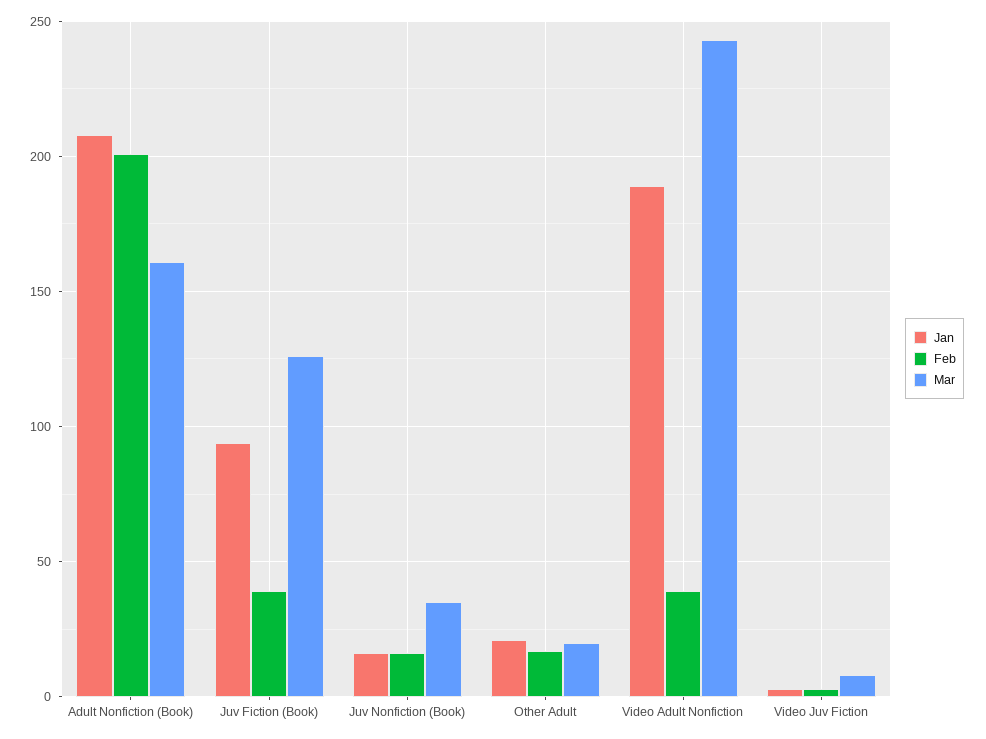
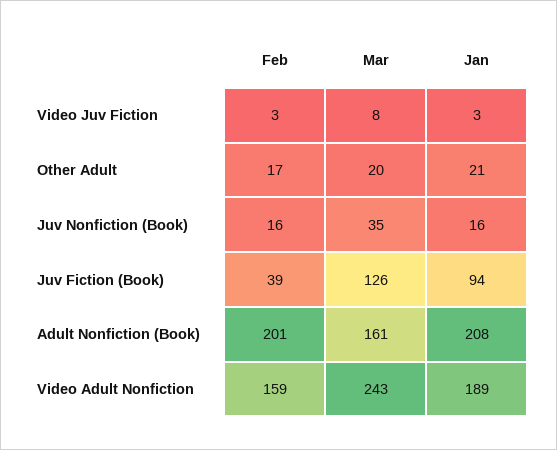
Feb, Video Adult Nonfiction: 40 -> 159

